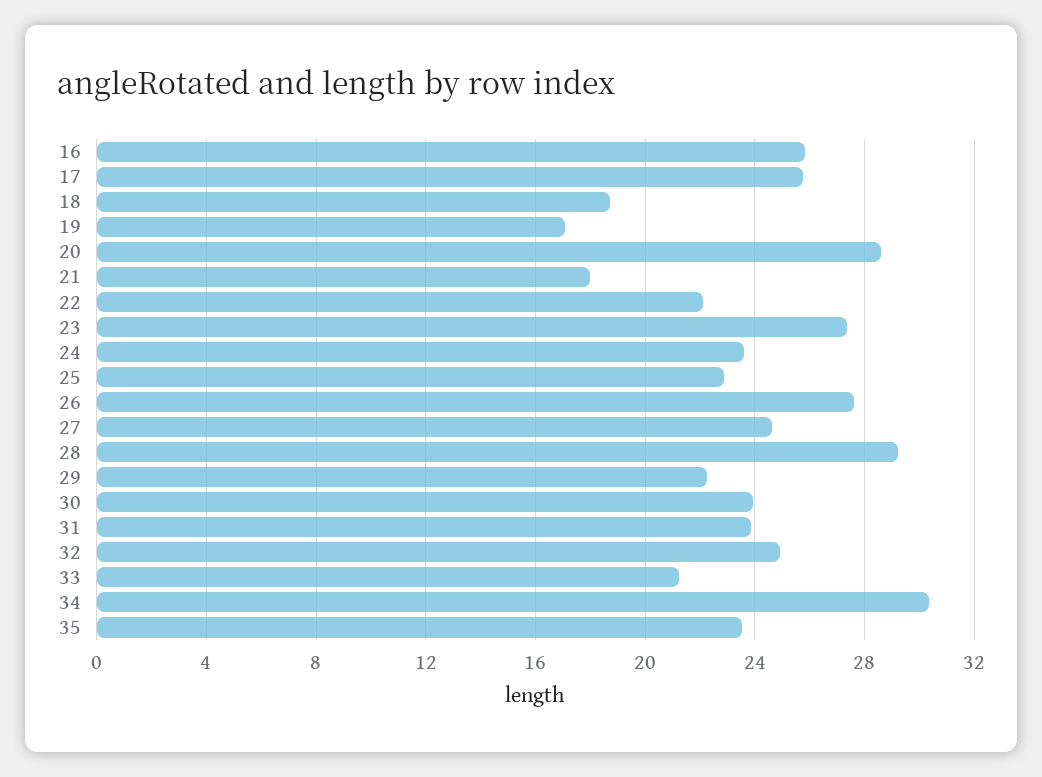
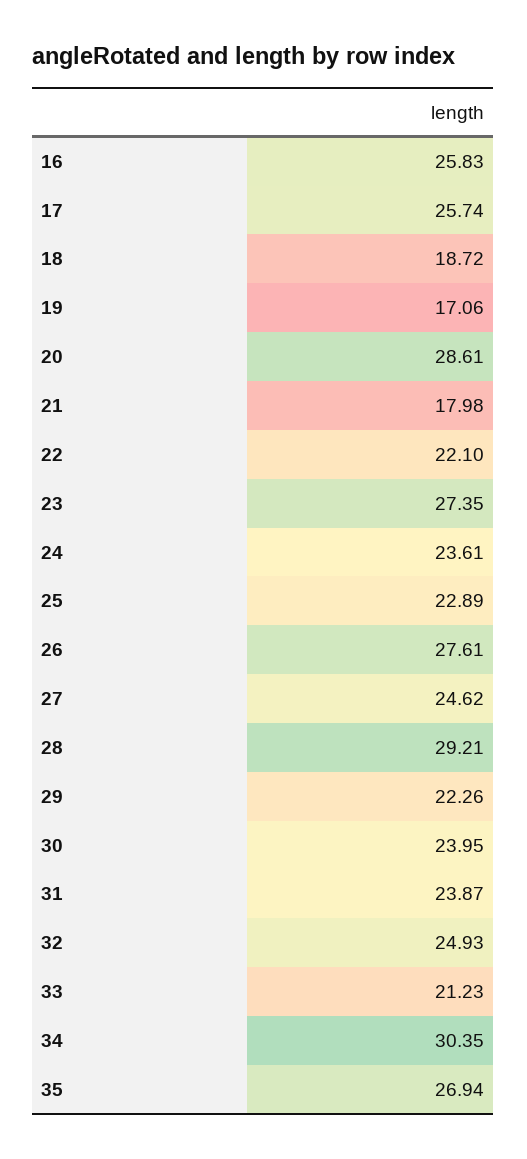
35: 23.5 -> 26.94

